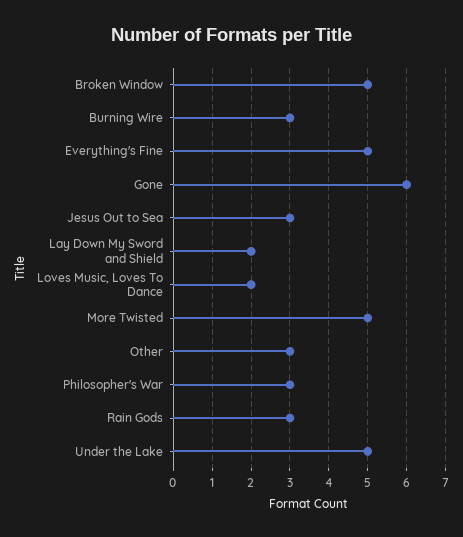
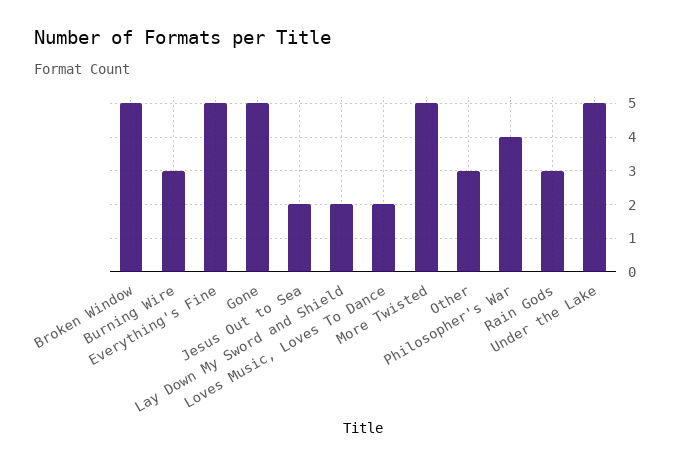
Gone: 6 -> 5
Jesus Out to Sea: 3 -> 2
Philosopher's War: 3 -> 4

